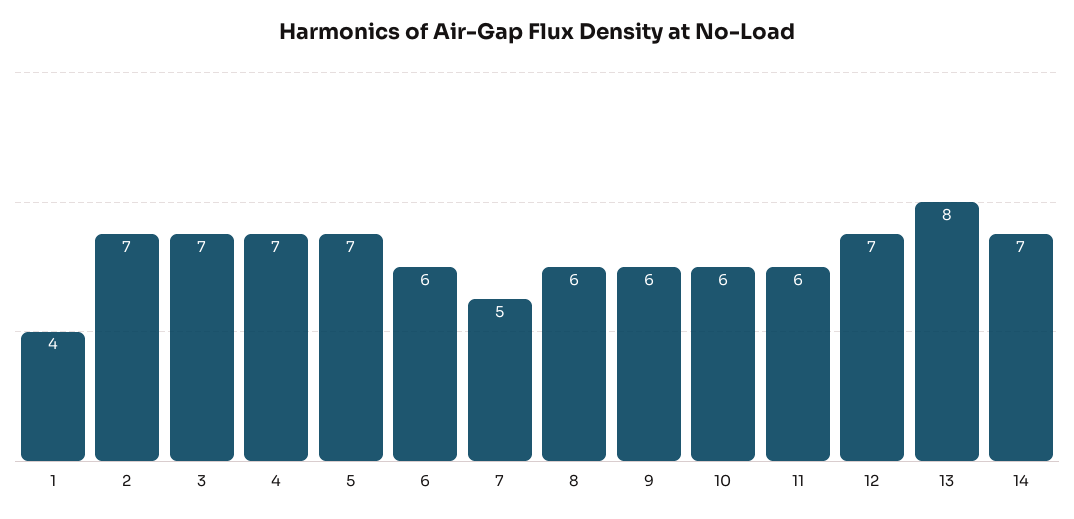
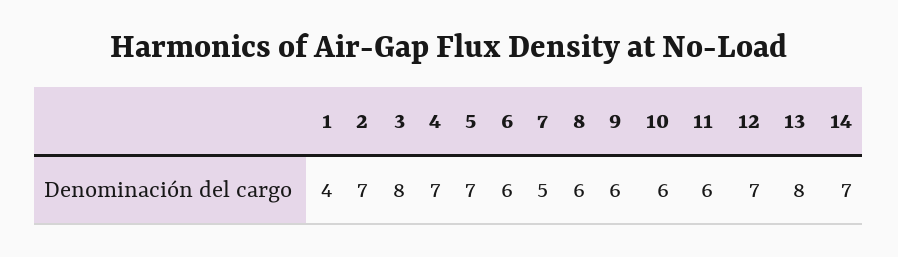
3: 7 -> 8

